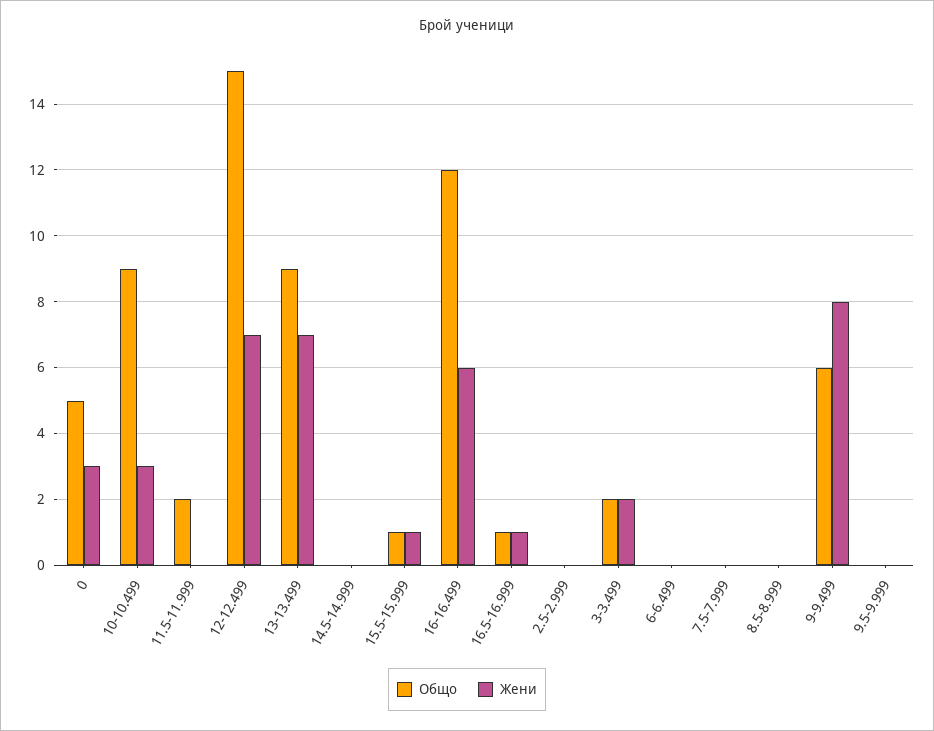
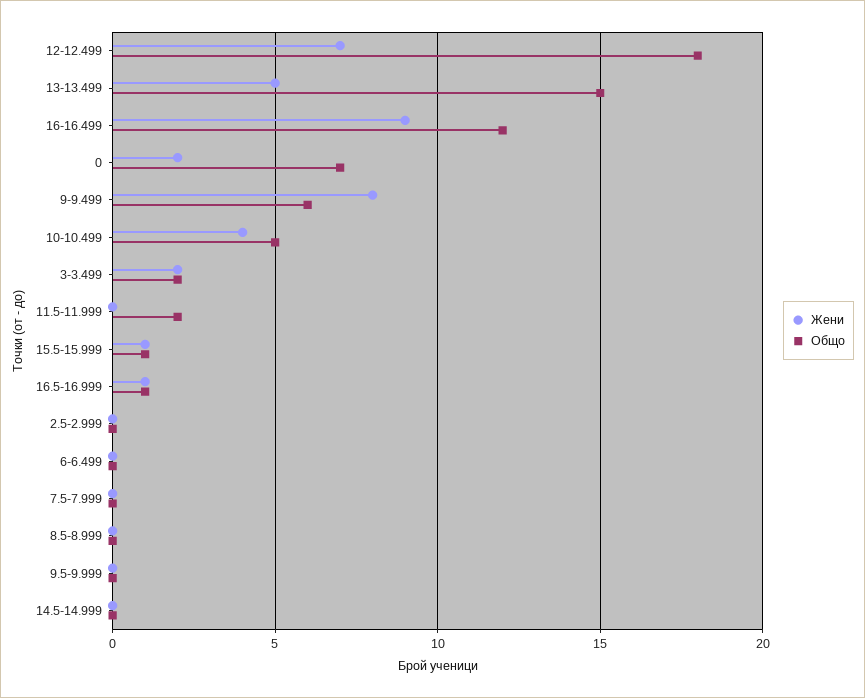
Общо, 0: 5 -> 7
Жени, 0: 3 -> 2
Общо, 10-10.499: 9 -> 5
Жени, 10-10.499: 3 -> 4
Общо, 12-12.499: 15 -> 18
Общо, 13-13.499: 9 -> 15
Жени, 13-13.499: 7 -> 5
Жени, 16-16.499: 6 -> 9

